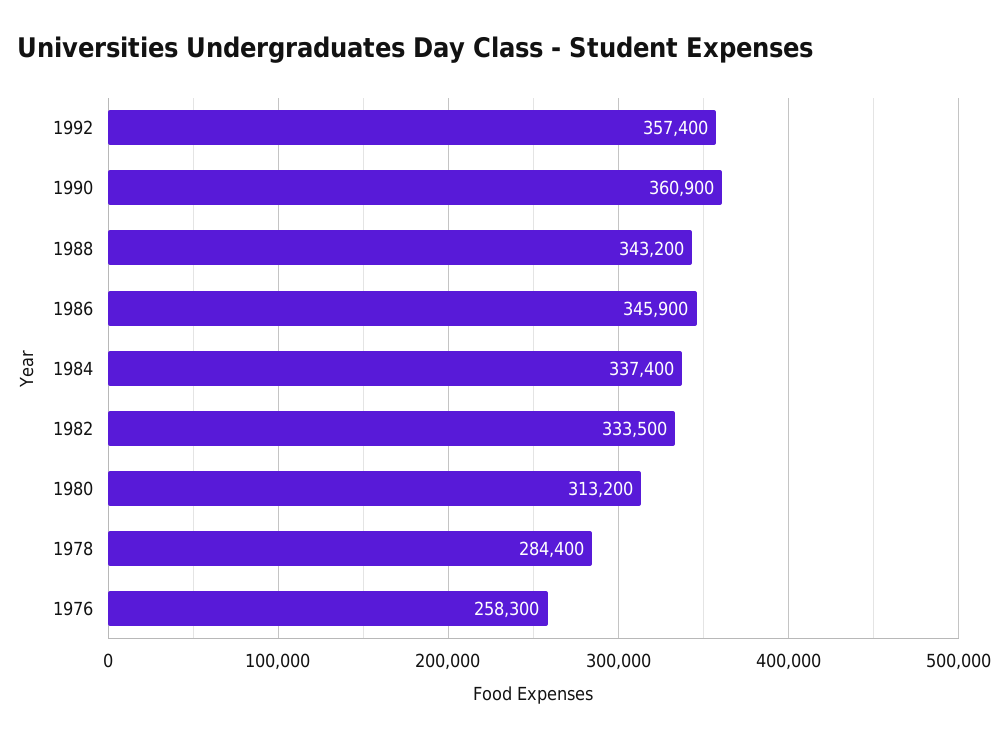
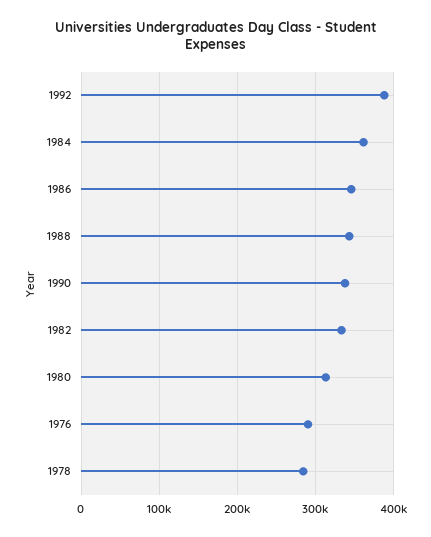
1992: 357400 -> 390000
1990: 360900 -> 340000
1984: 337400 -> 360000
1976: 258300 -> 290000

